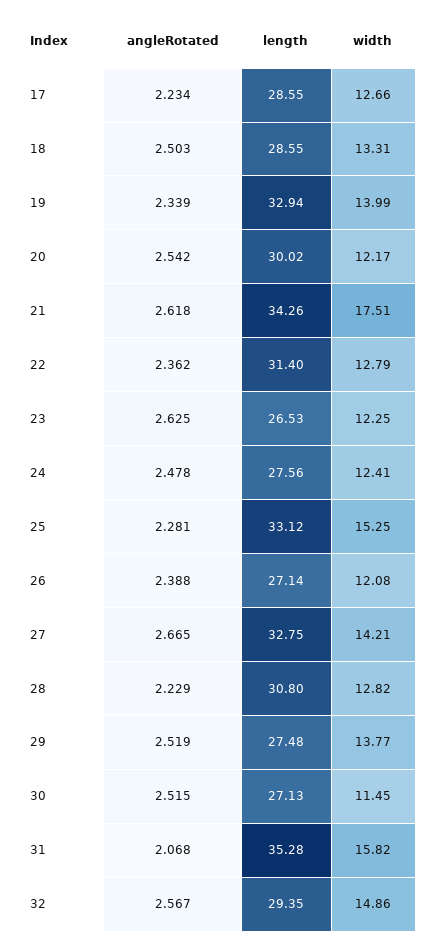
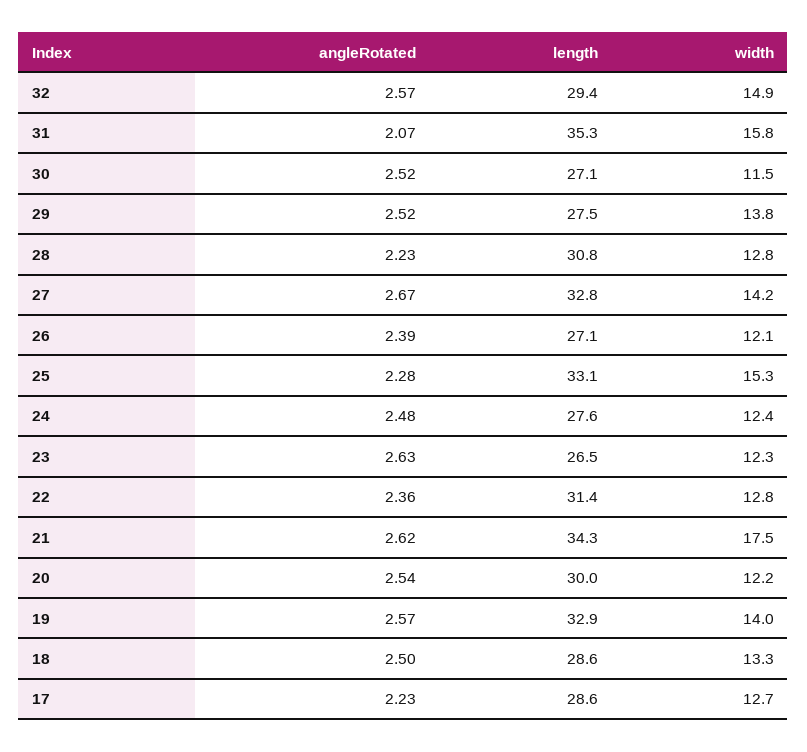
angleRotated, 19: 2.339 -> 2.57

